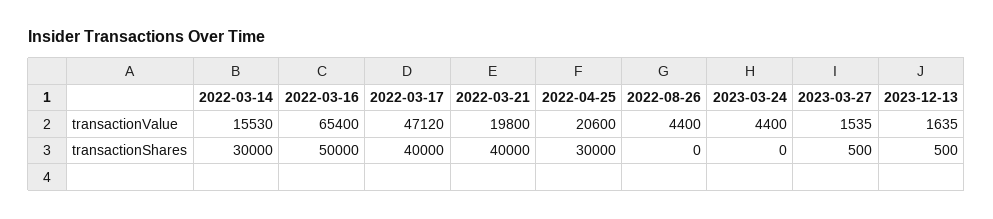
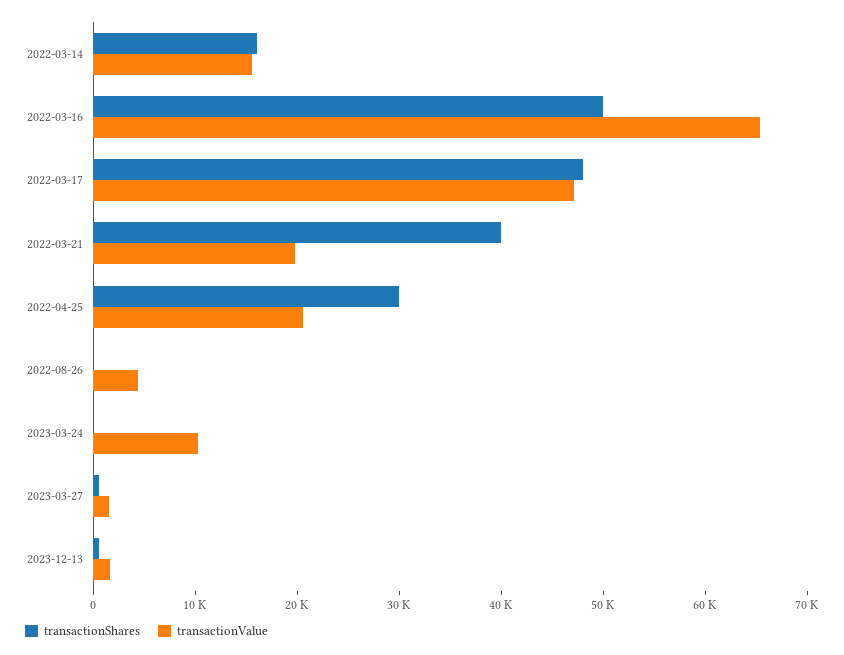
transactionValue, 2023-03-24: 4400 -> 10000
transactionShares, 2022-03-14: 30000 -> 16000
transactionShares, 2022-03-17: 40000 -> 48000

